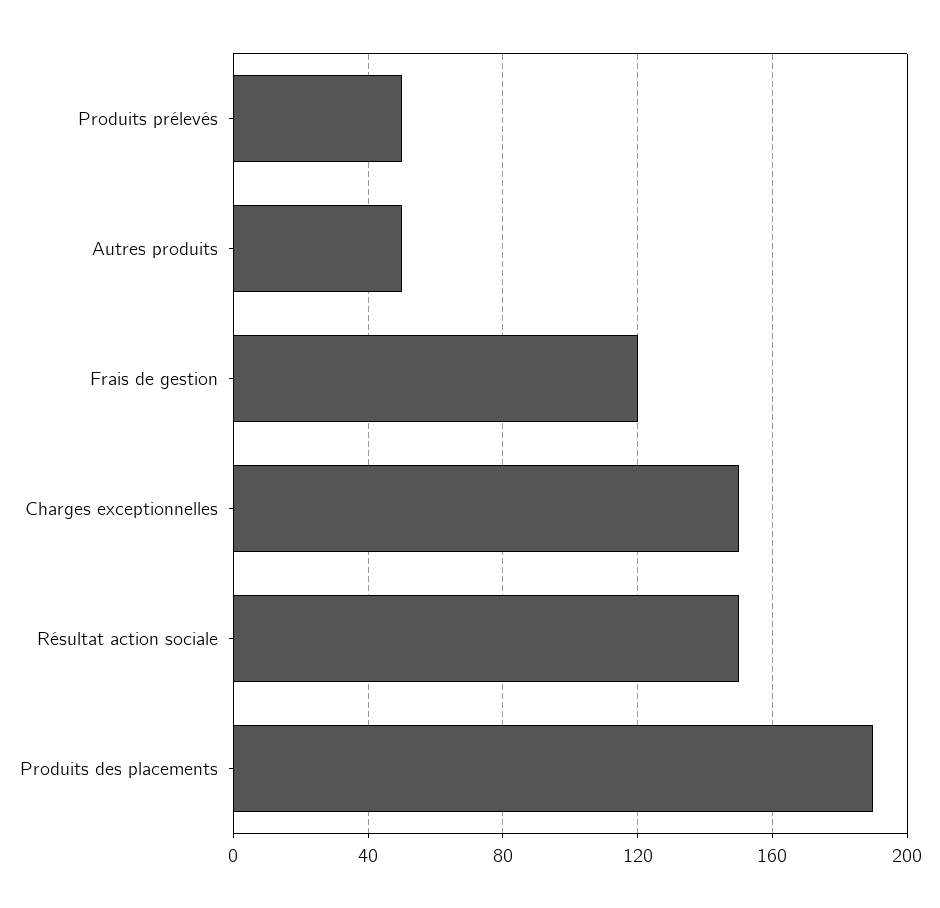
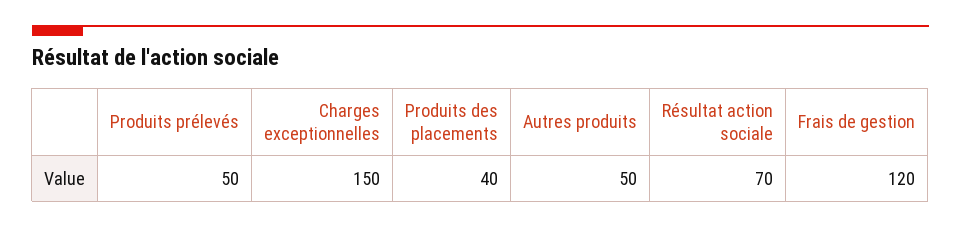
Résultat action sociale: 150 -> 70
Produits des placements: 190 -> 40

